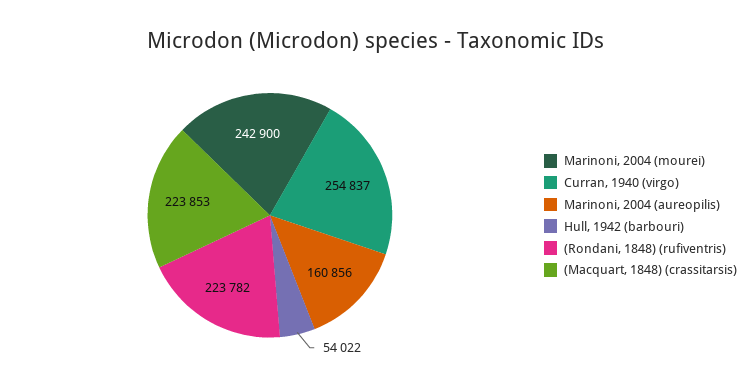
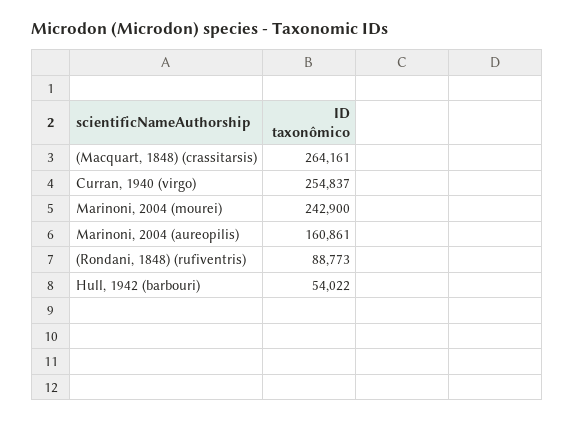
Marinoni, 2004 (aureopilis): 160856 -> 160861
(Rondani, 1848) (rufiventris): 223782 -> 88773
(Macquart, 1848) (crassitarsis): 223853 -> 264161

